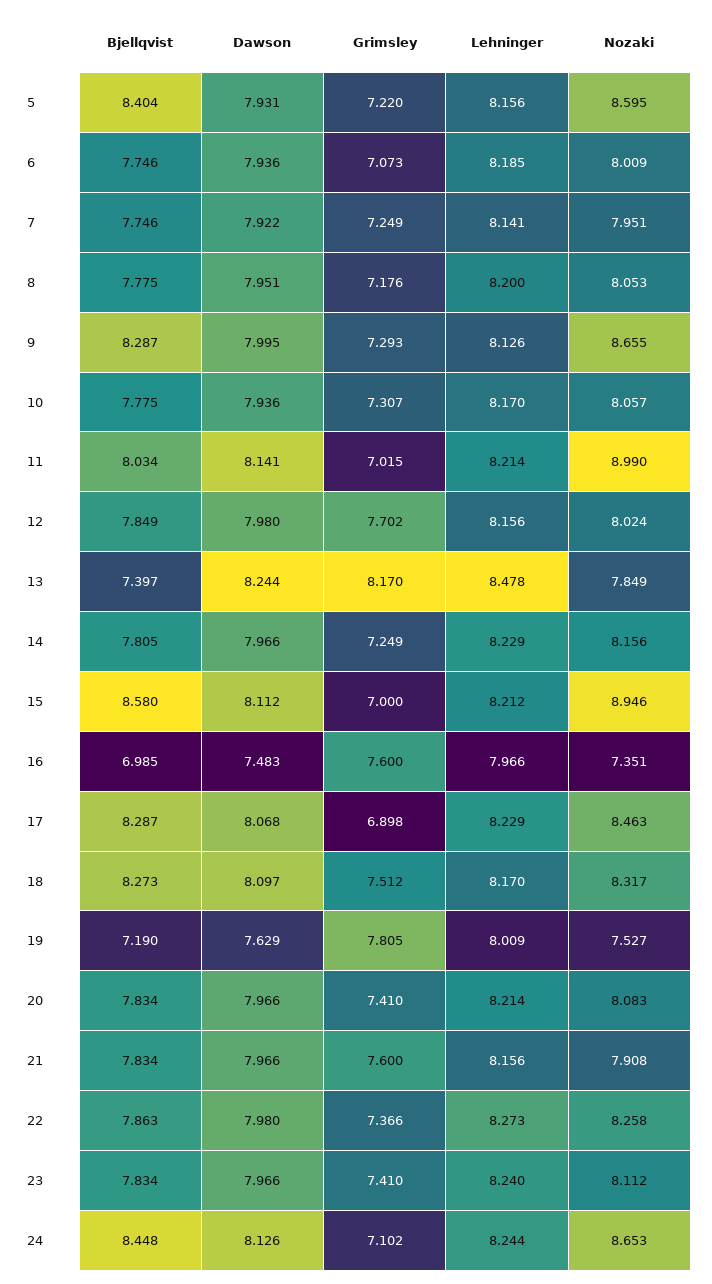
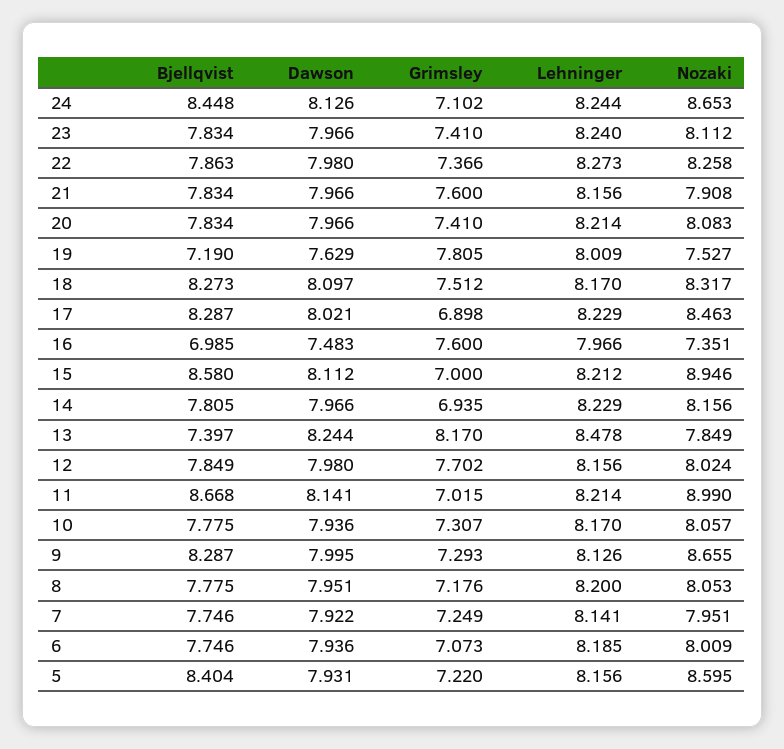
Bjellqvist, 11: 8.034 -> 8.668
Grimsley, 14: 7.249 -> 6.935
Dawson, 17: 8.068 -> 8.021

